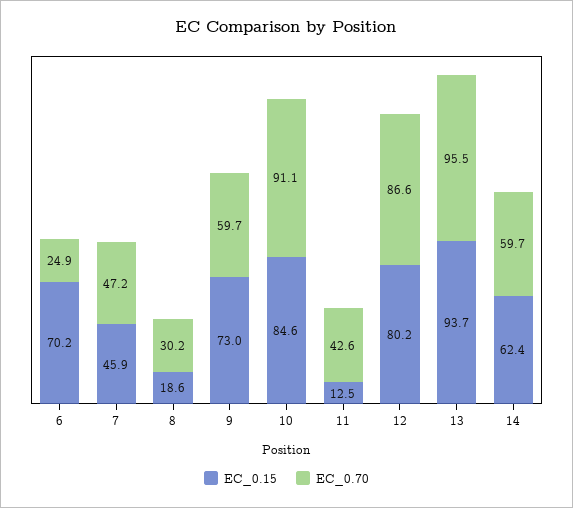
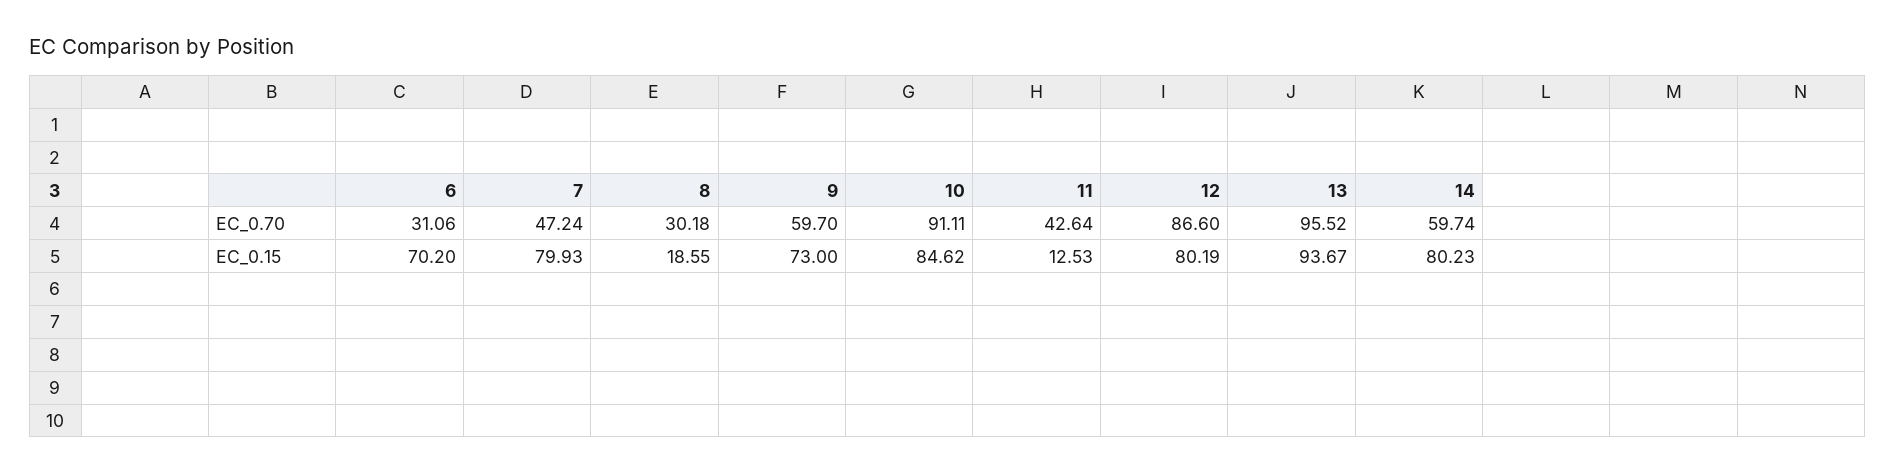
EC_0.70, 6: 24.9 -> 31.06
EC_0.15, 7: 45.9 -> 79.93
EC_0.15, 14: 62.4 -> 80.23

